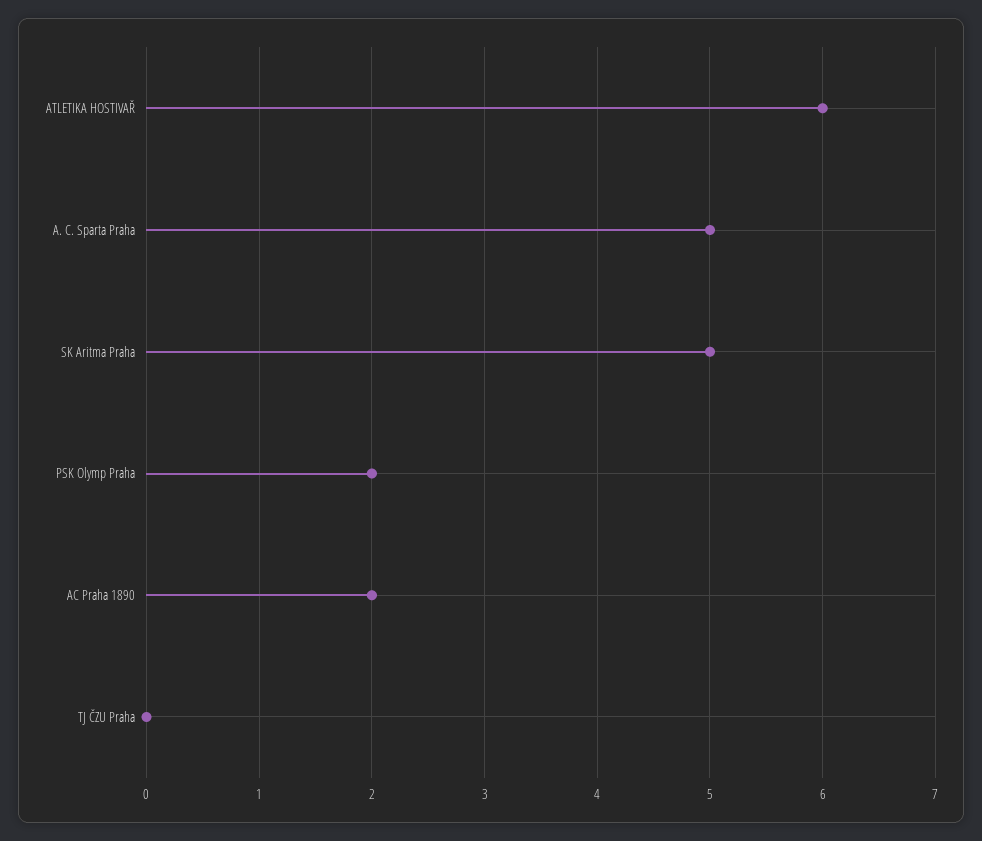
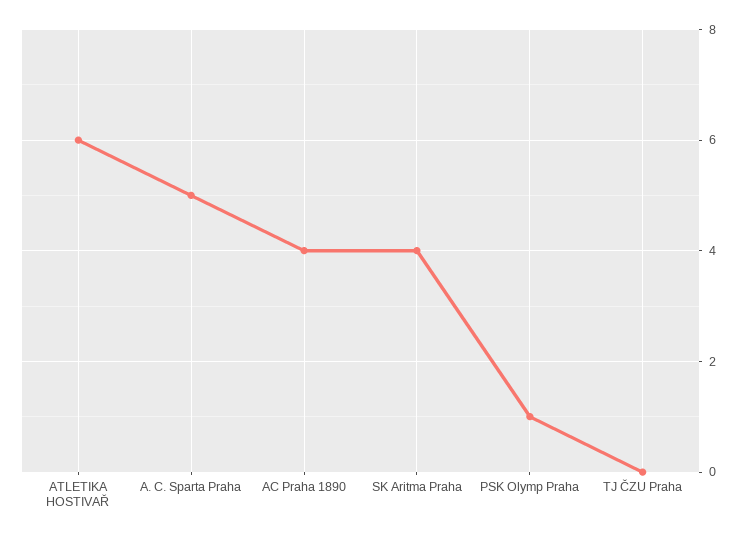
SK Aritma Praha: 5 -> 4
PSK Olymp Praha: 2 -> 1
AC Praha 1890: 2 -> 4

